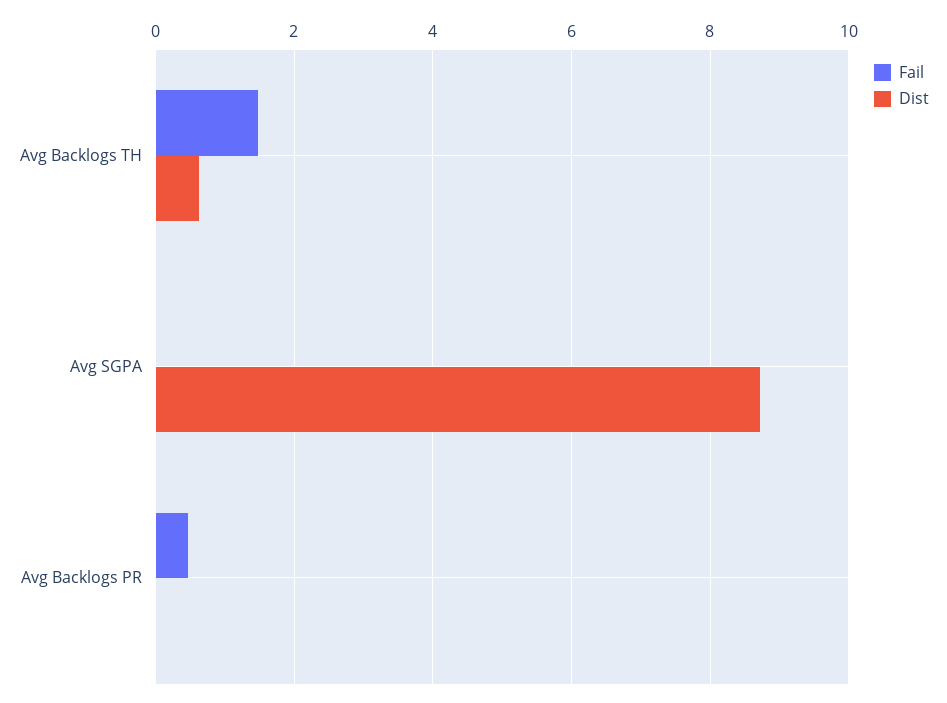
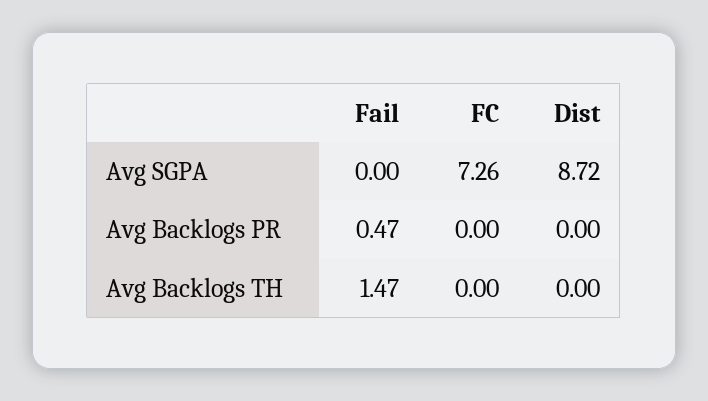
Dist, Avg Backlogs TH: 0.6 -> 0
FC, Avg SGPA: none -> 7.26
FC, Avg Backlogs PR: none -> 0
FC, Avg Backlogs TH: none -> 0

